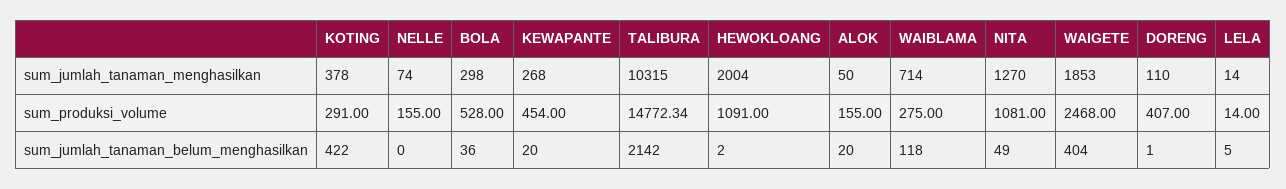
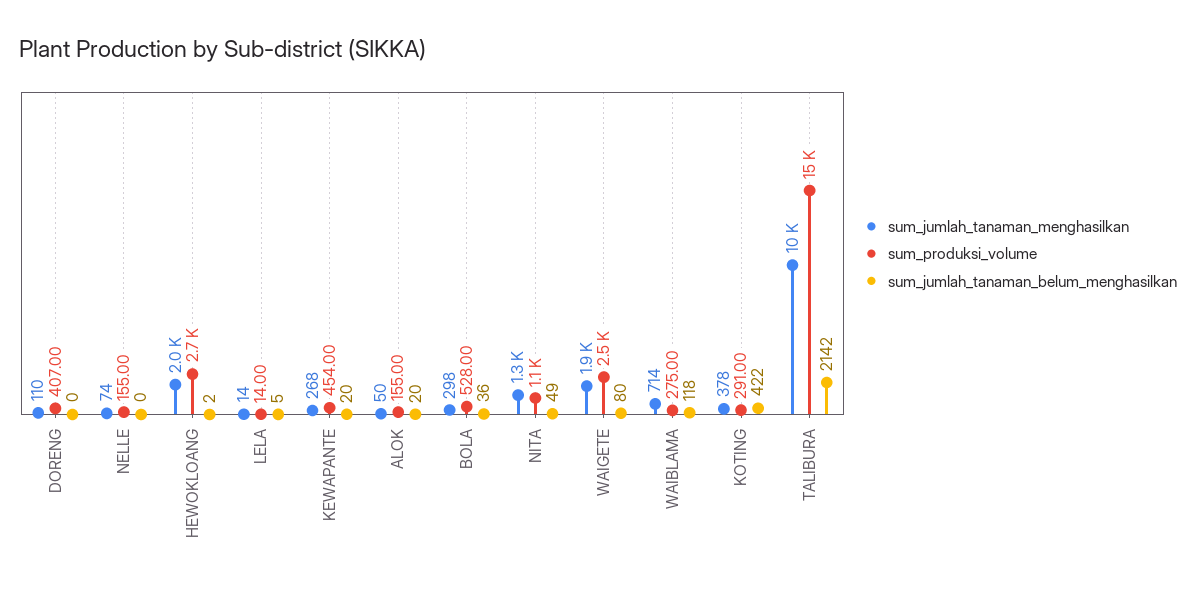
sum_produksi_volume, HEWOKLOANG: 1091 -> 2700
sum_jumlah_tanaman_belum_menghasilkan, WAIGETE: 404 -> 80
sum_jumlah_tanaman_belum_menghasilkan, DORENG: 1 -> 0

